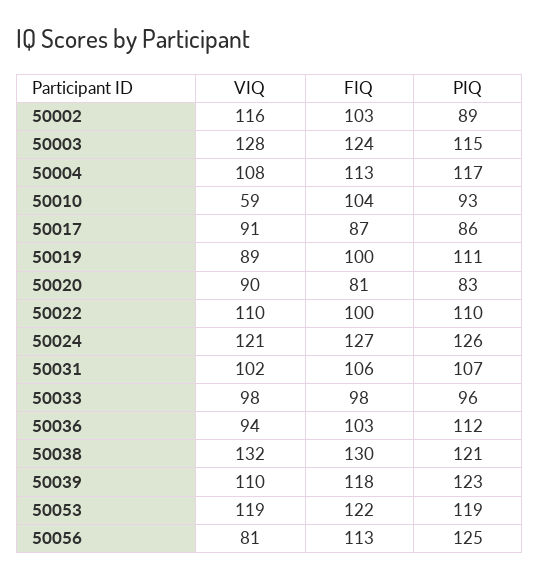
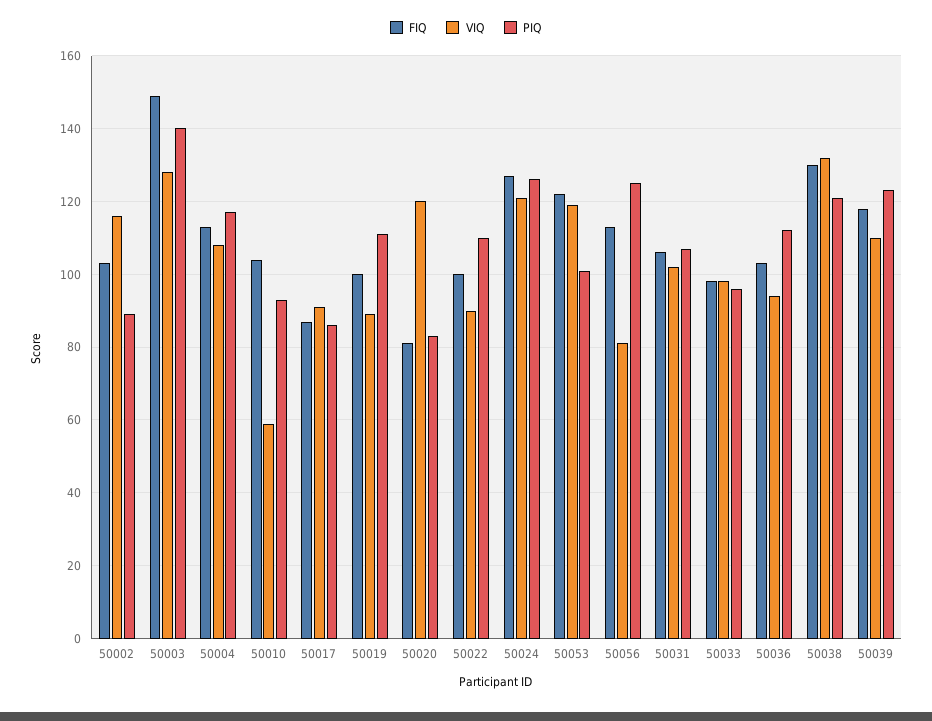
FIQ, 50003: 124 -> 150
PIQ, 50003: 115 -> 140
VIQ, 50020: 90 -> 120
VIQ, 50022: 110 -> 90
PIQ, 50053: 119 -> 100

